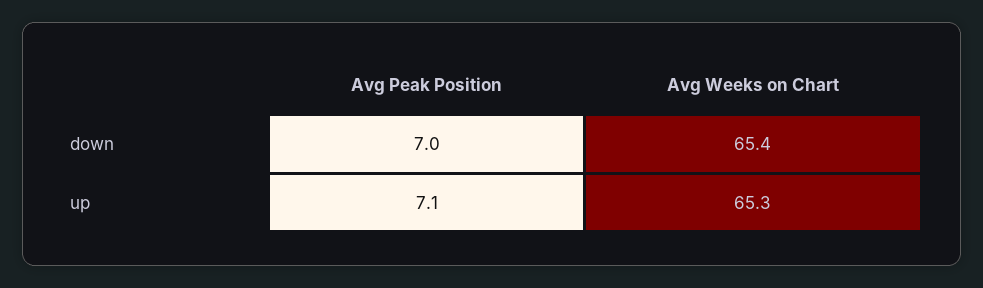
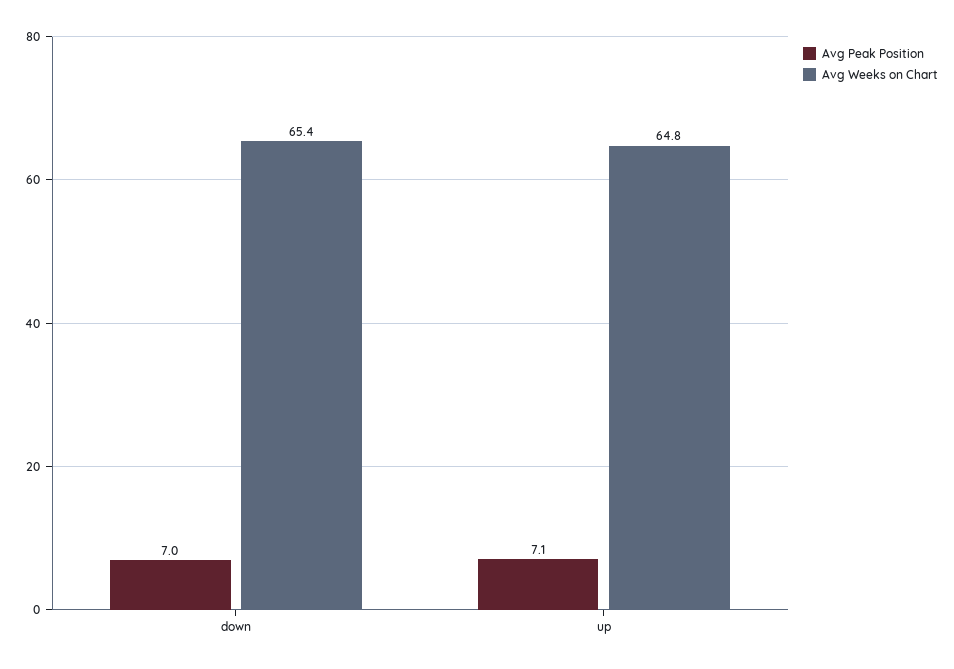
Avg Weeks on Chart, up: 65.3 -> 64.8

